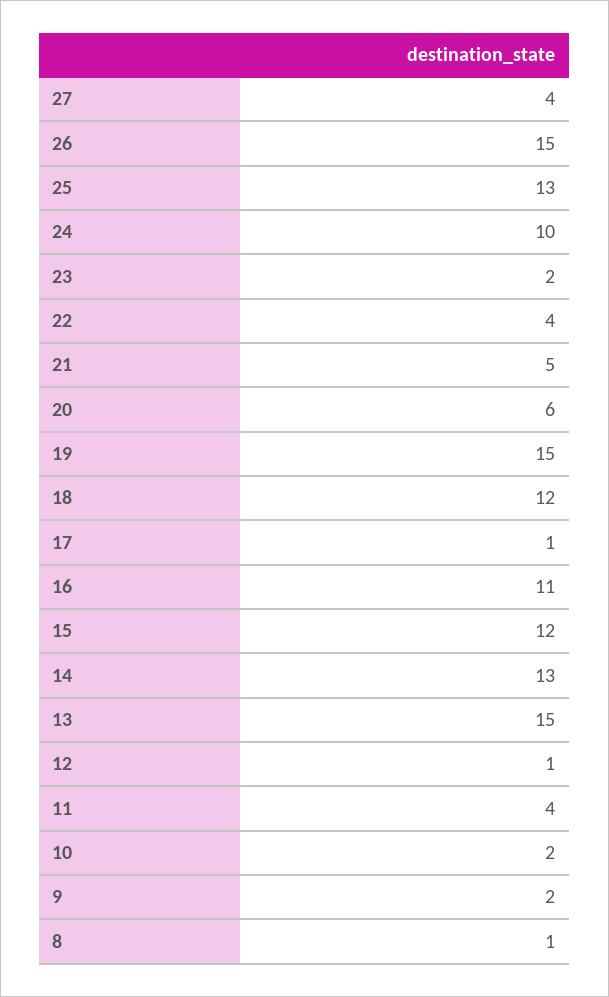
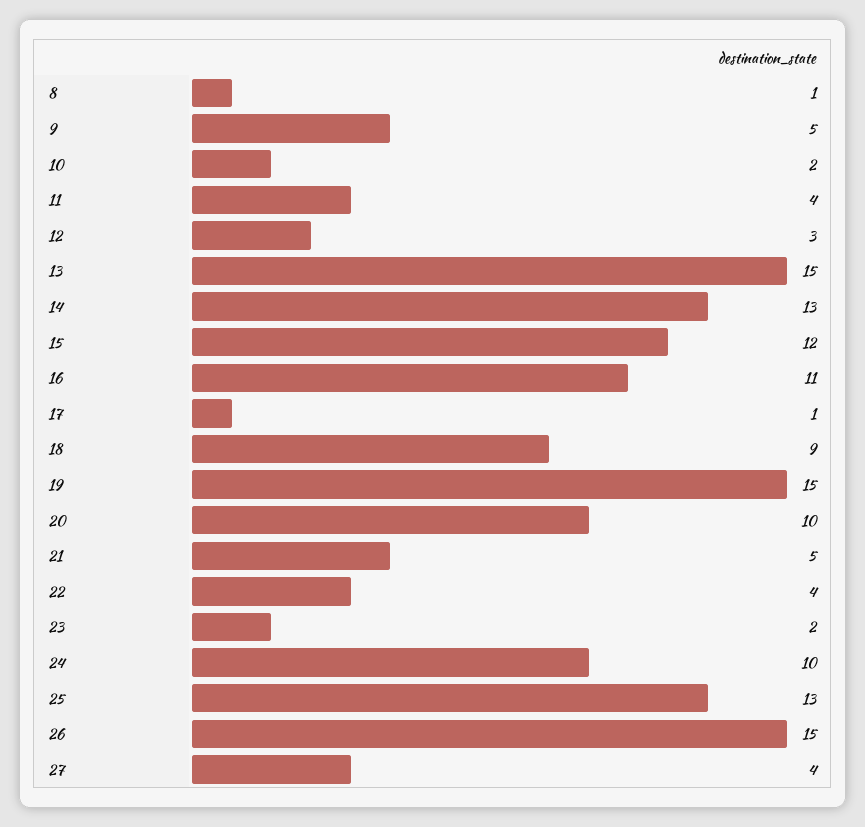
20: 6 -> 10
18: 12 -> 9
12: 1 -> 3
9: 2 -> 5

